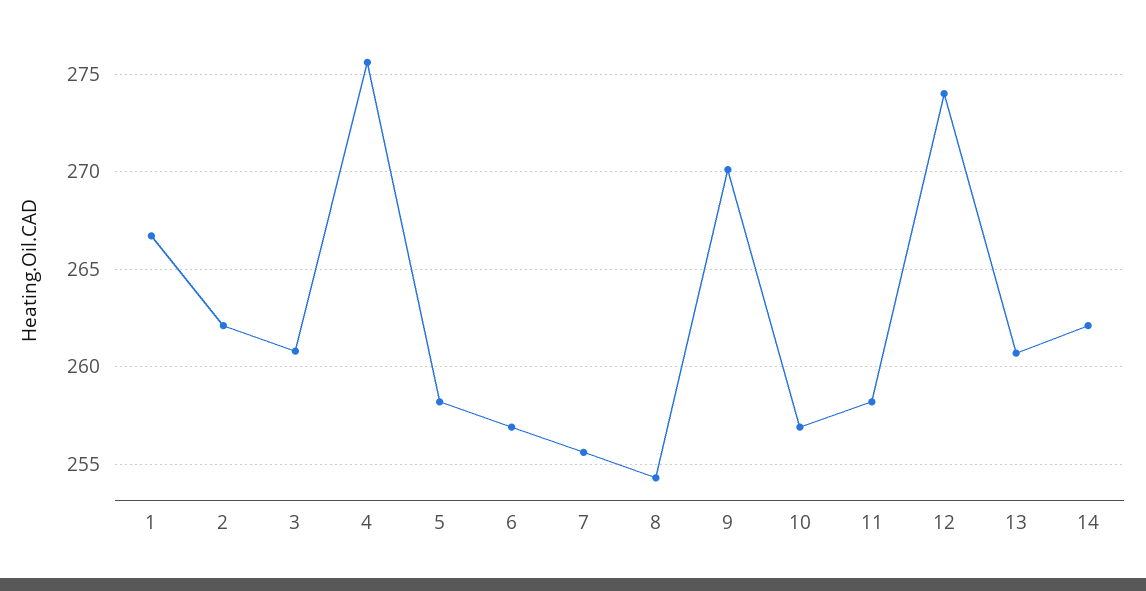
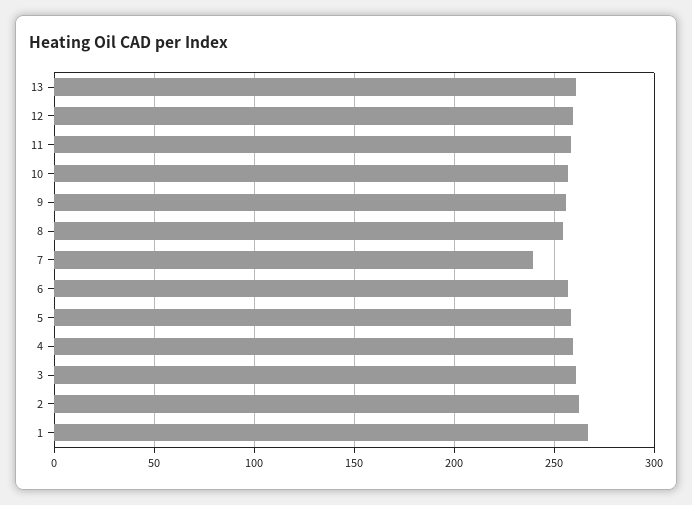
4: 275.5 -> 260
7: 255.5 -> 240
9: 270 -> 255
12: 274 -> 260
14: 262 -> none

